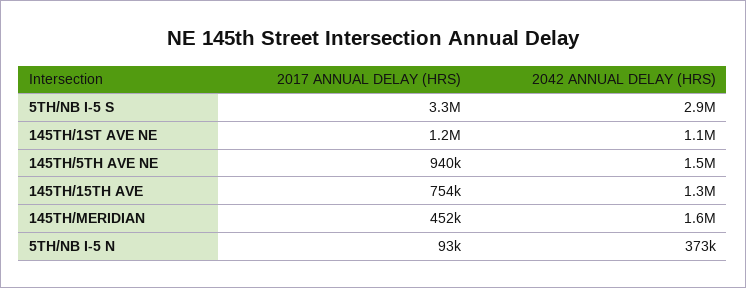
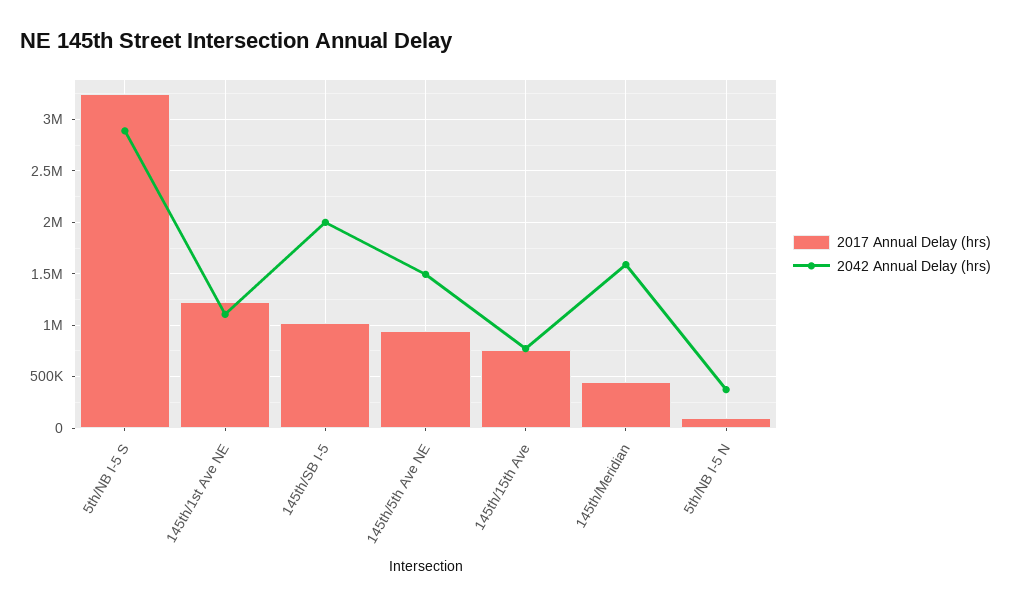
2042 ANNUAL DELAY (HRS), 145TH/15TH AVE: 1300000 -> 800000
2017 ANNUAL DELAY (HRS), 145th/SB I-5: none -> 1000000
2042 ANNUAL DELAY (HRS), 145th/SB I-5: none -> 2000000

